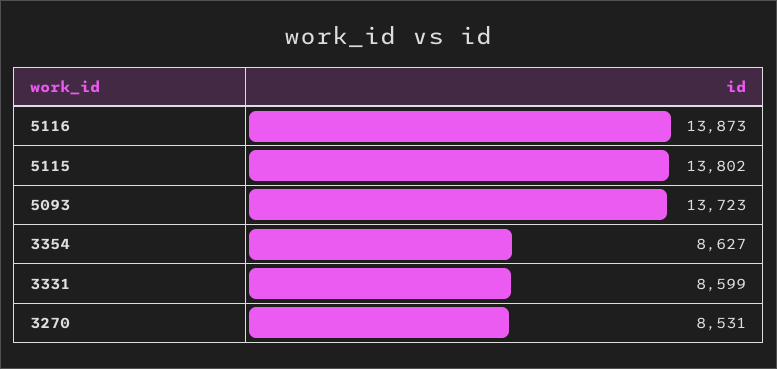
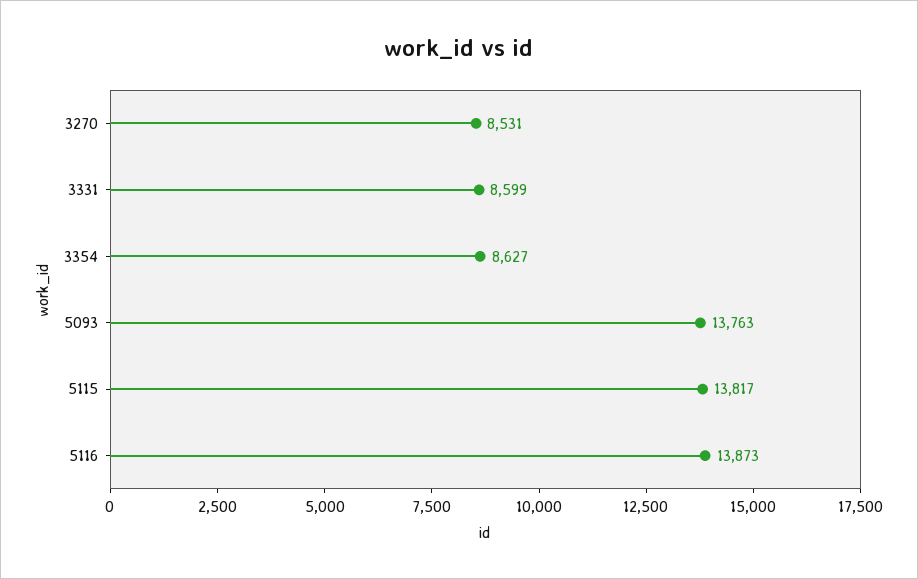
5115: 13802 -> 13817
5093: 13723 -> 13763

